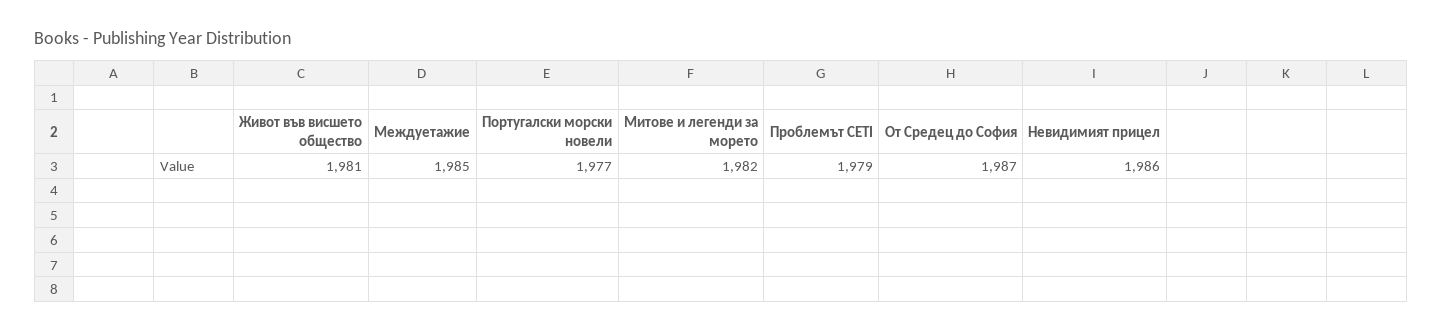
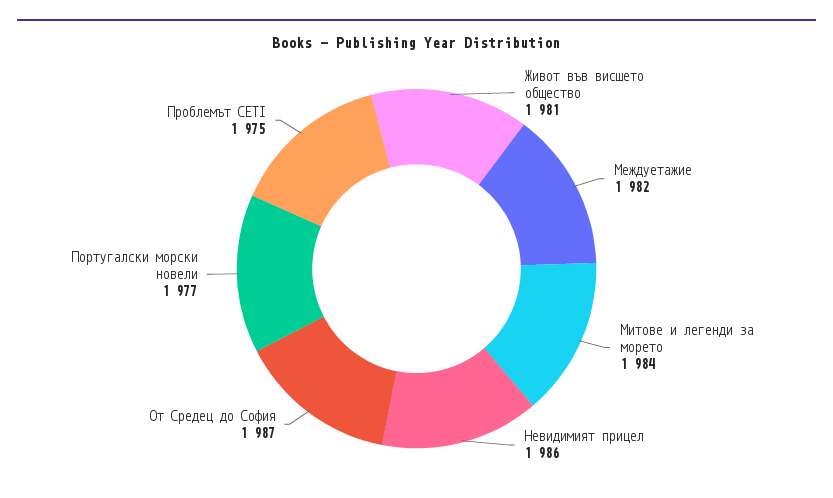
Междуетажие: 1985 -> 1982
Митове и легенди за морето: 1982 -> 1984
Проблемът CETI: 1979 -> 1975

